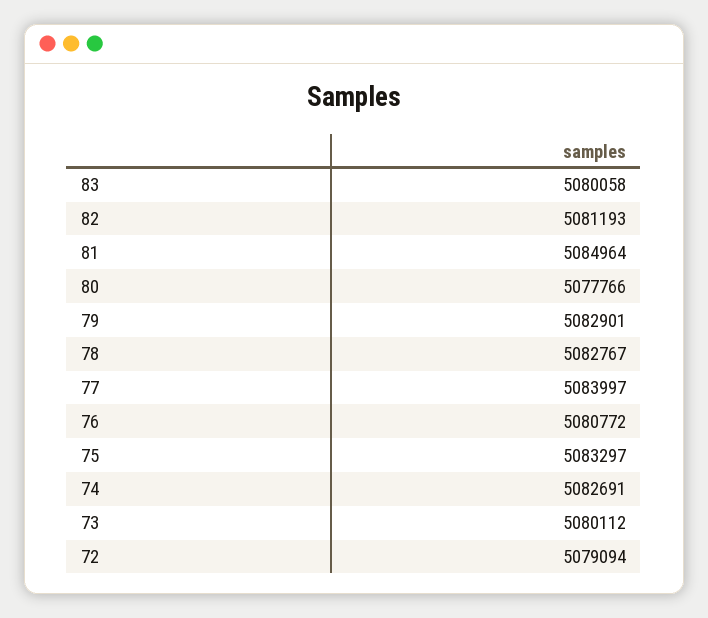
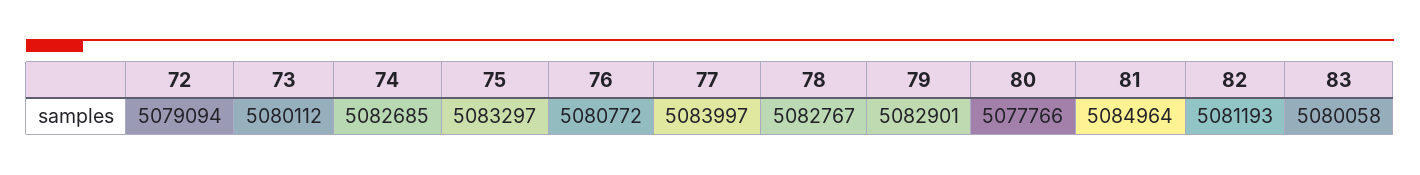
74: 5082691 -> 5082685

